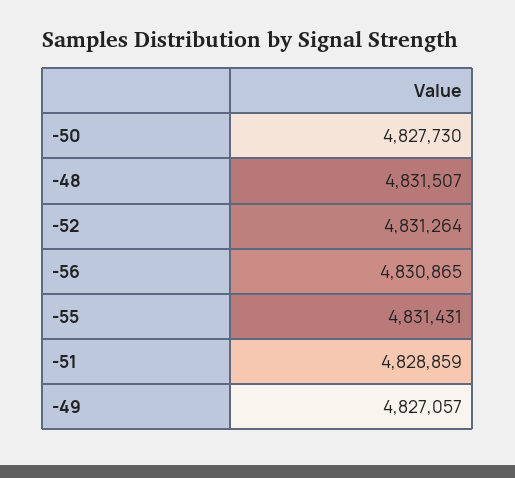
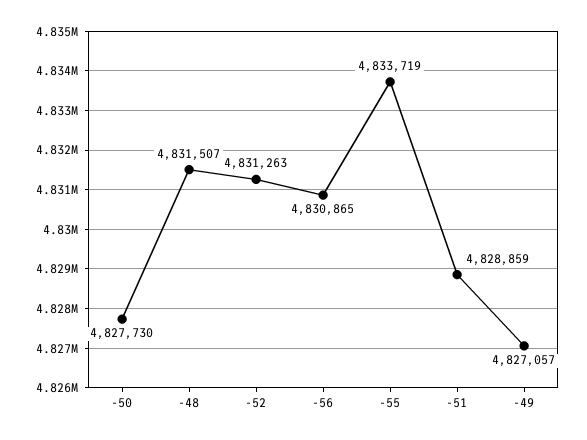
-52: 4831264 -> 4831263
-55: 4831431 -> 4833719

